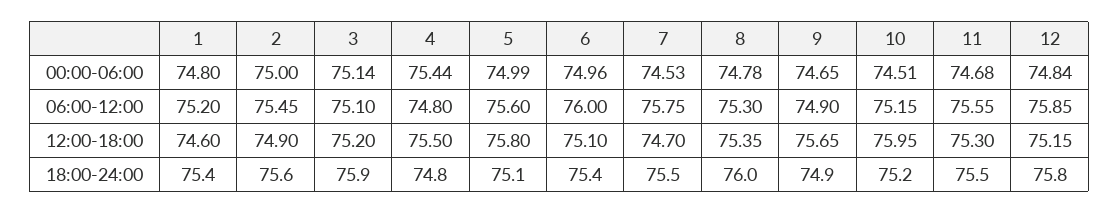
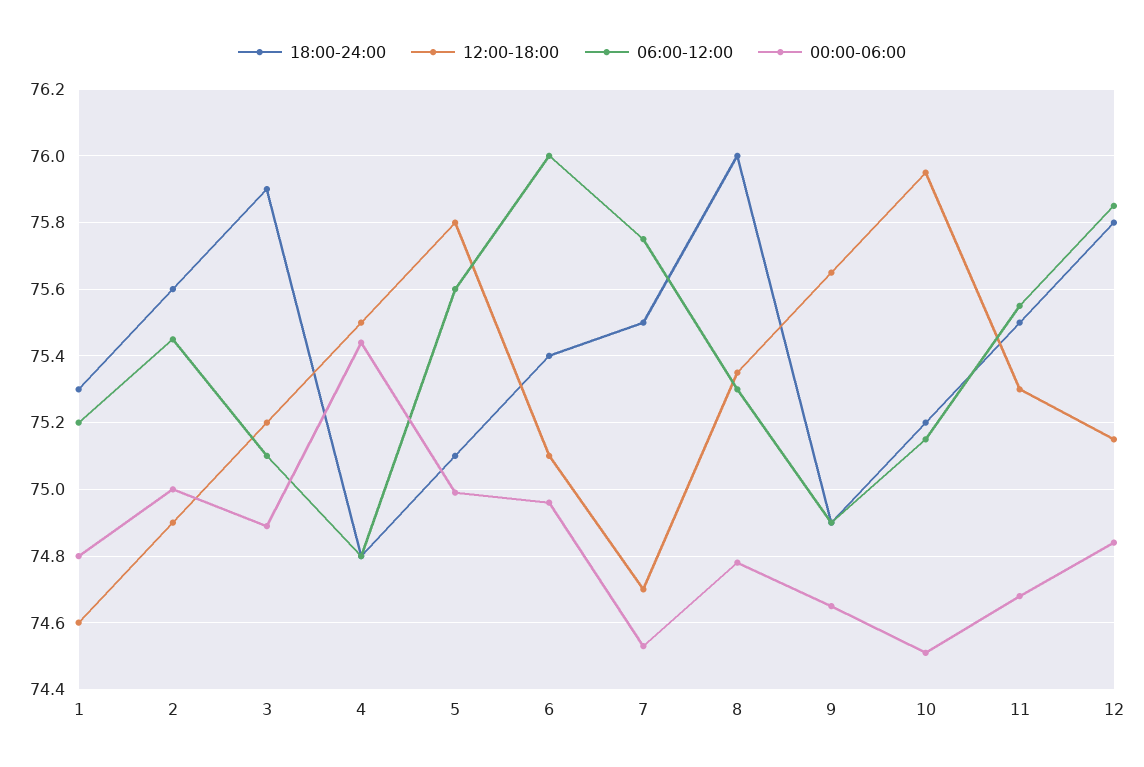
00:00-06:00, 3: 75.14 -> 74.9
18:00-24:00, 1: 75.4 -> 75.3

